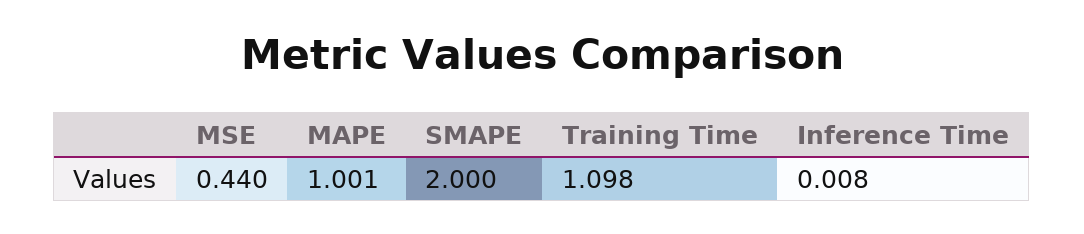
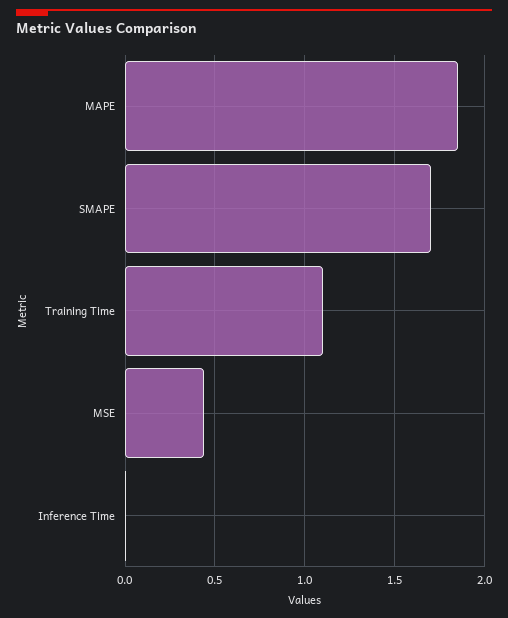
MAPE: 1.001 -> 1.85
SMAPE: 2 -> 1.7

